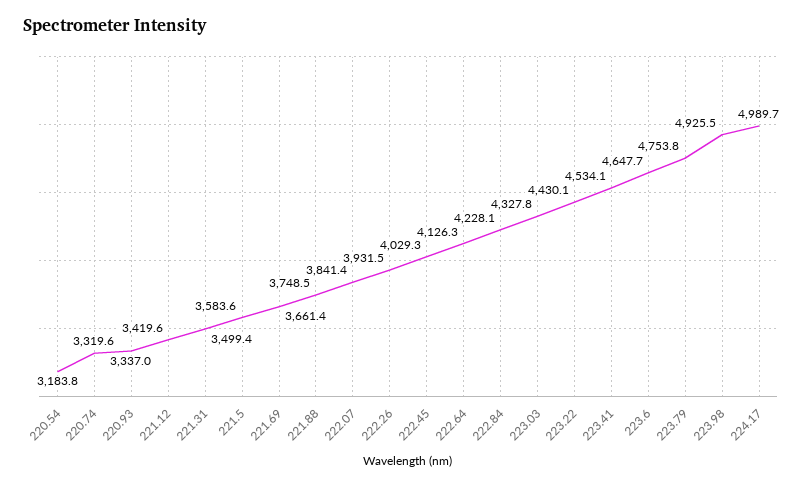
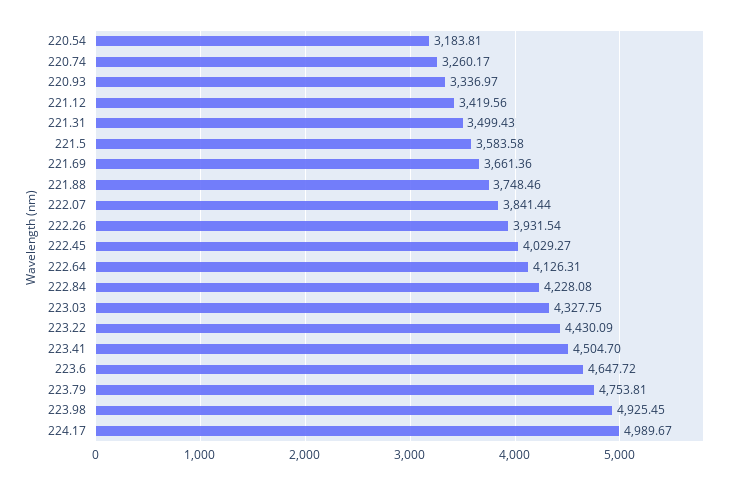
220.74: 3319.6 -> 3260.17
223.41: 4534.1 -> 4504.7

